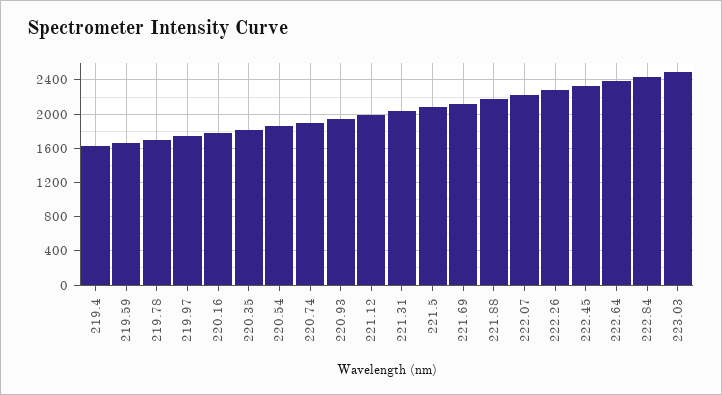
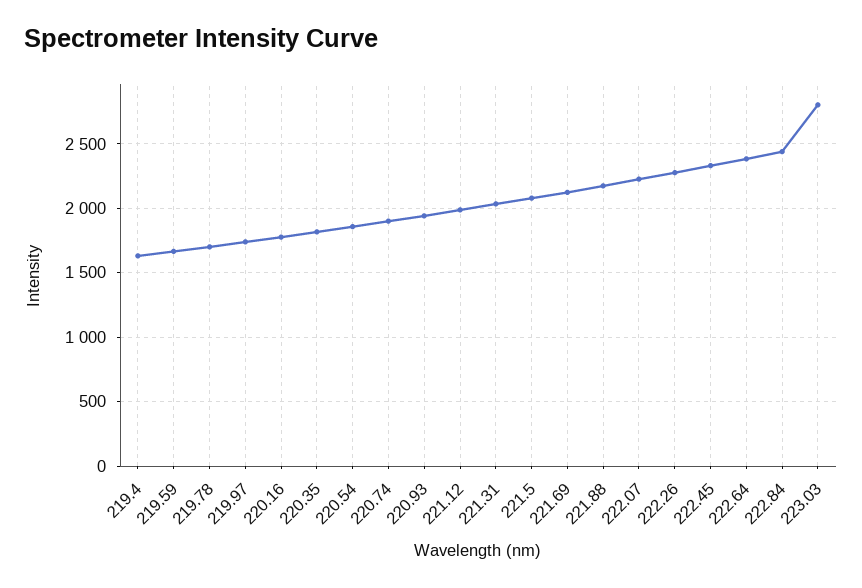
223.03: 2500 -> 2800

